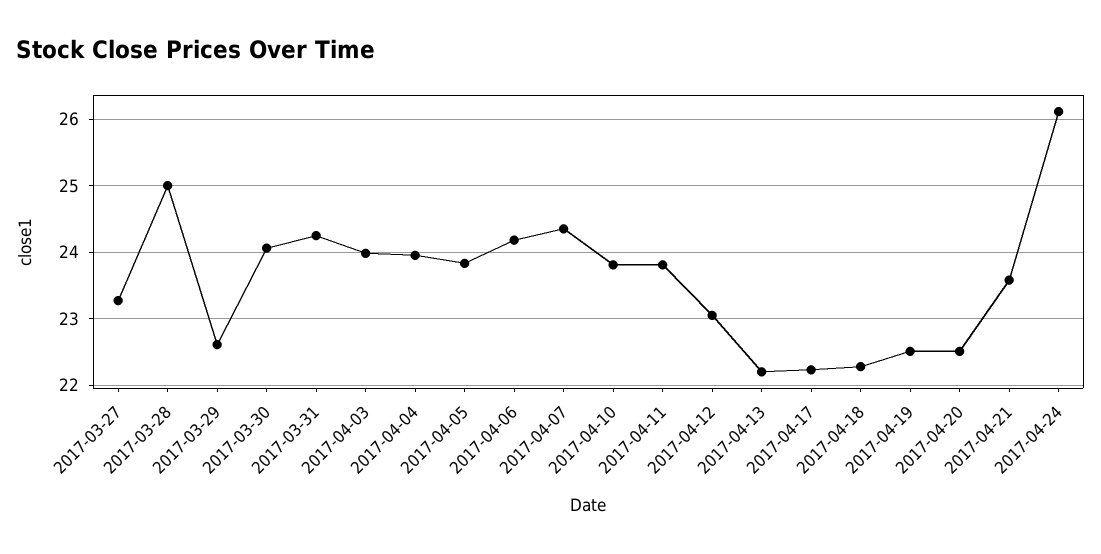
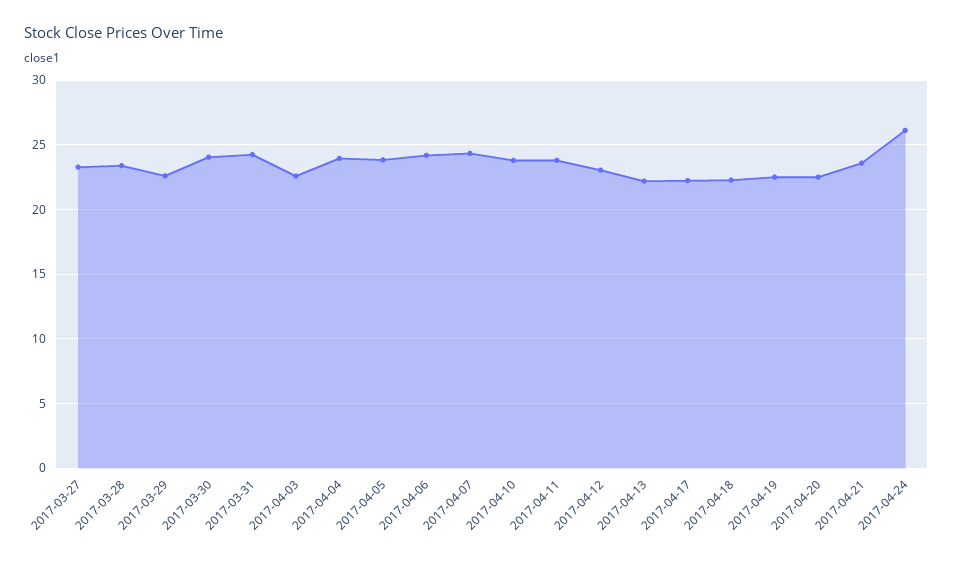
2017-03-28: 25 -> 23.5
2017-04-03: 24 -> 22.5

